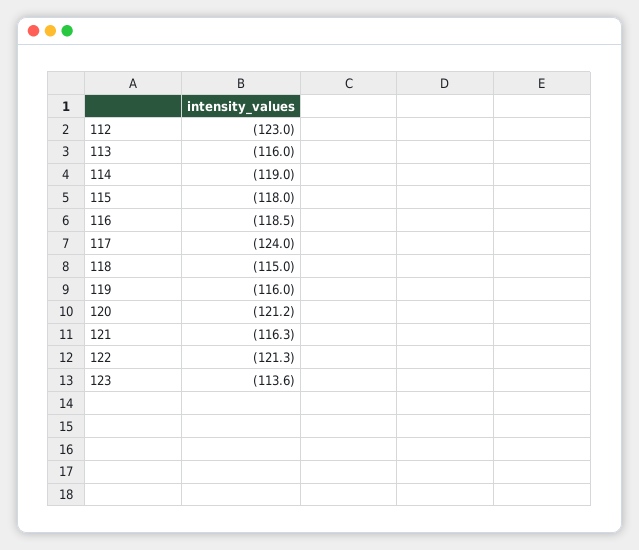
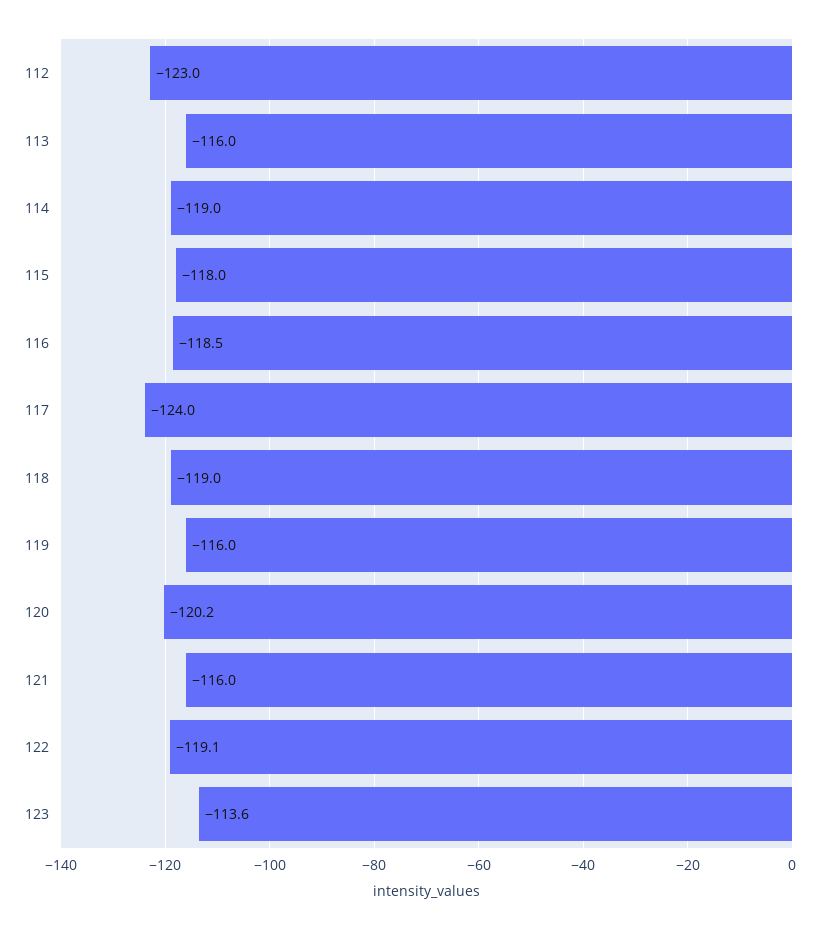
118: -115 -> -119
120: -121.2 -> -120.2
121: -116.3 -> -116
122: -121.3 -> -119.1

